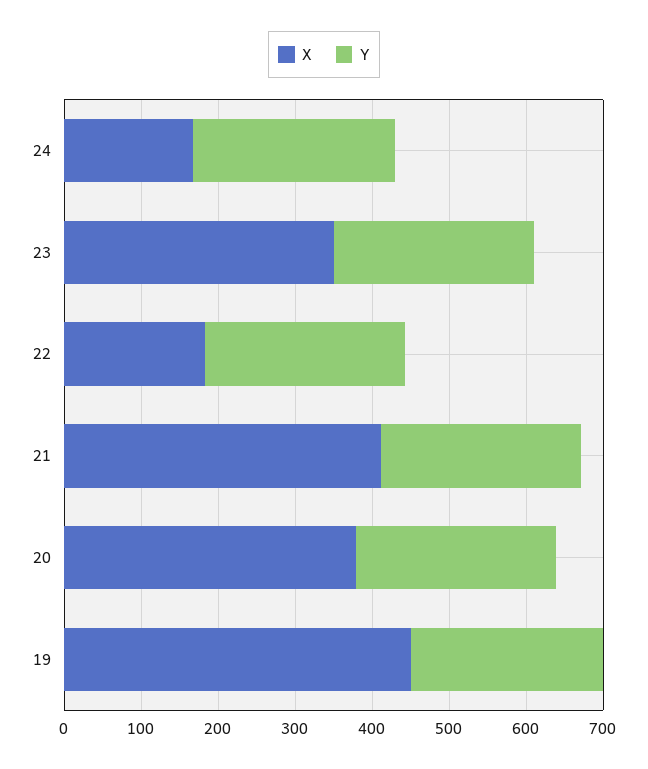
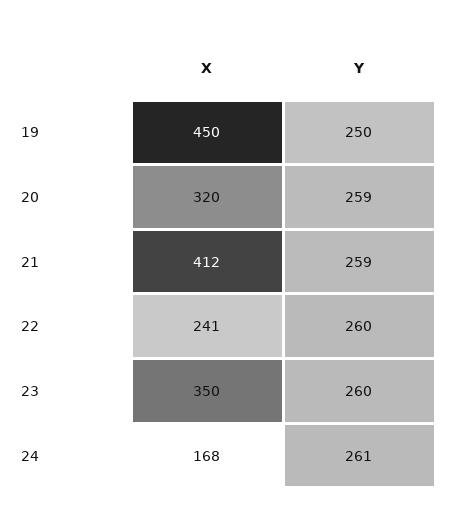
X, 22: 180 -> 241
X, 20: 380 -> 320

